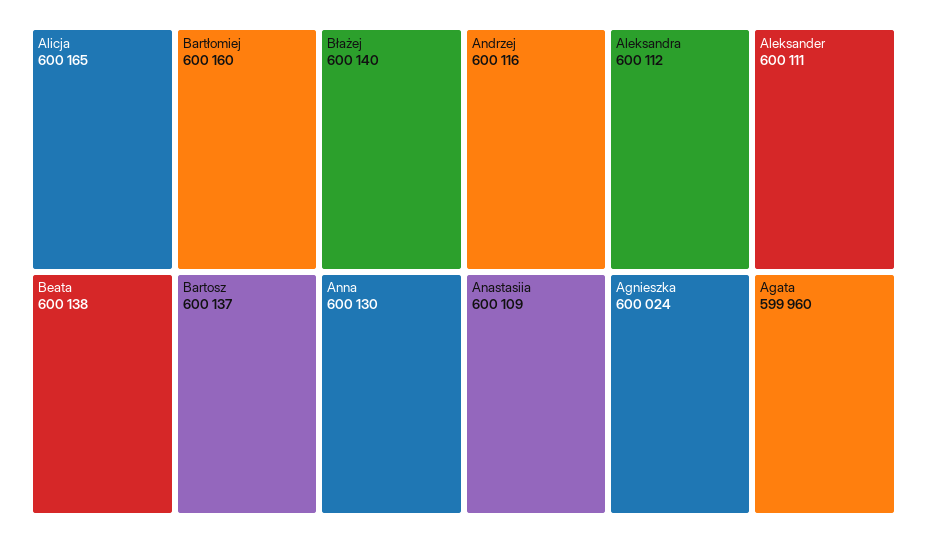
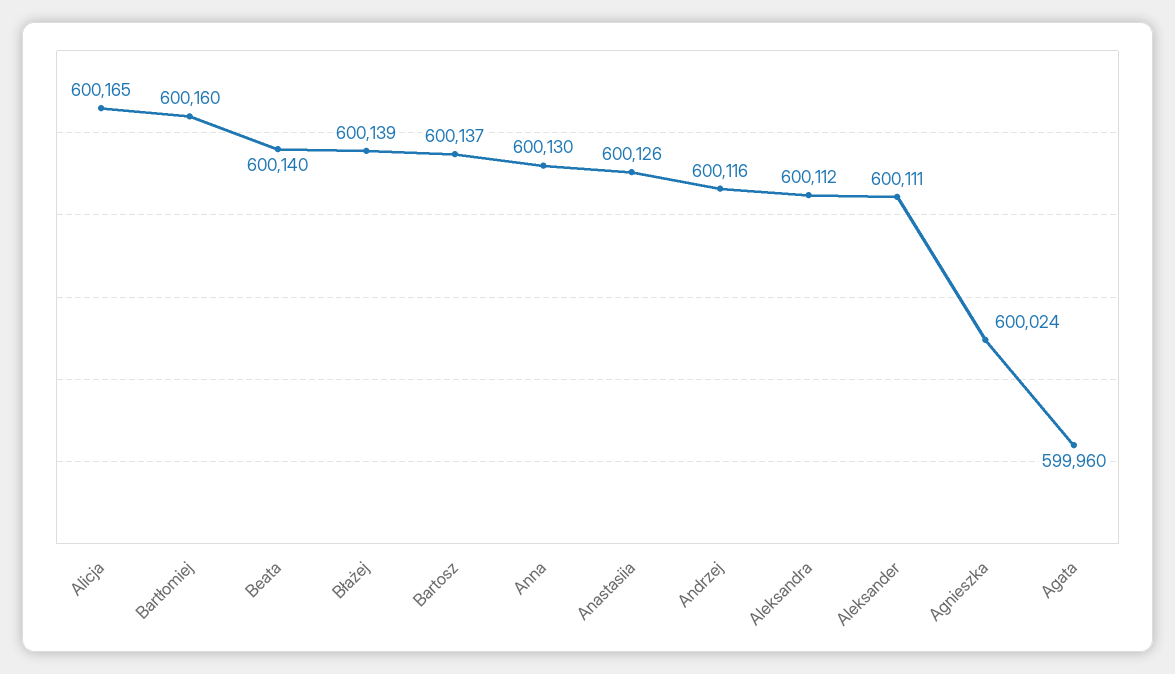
Błażej: 600140 -> 600139
Beata: 600138 -> 600140
Anastasiia: 600109 -> 600126

